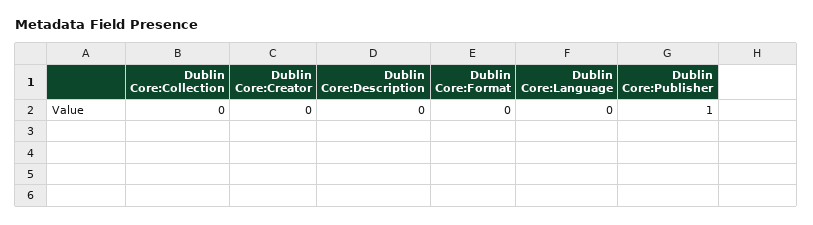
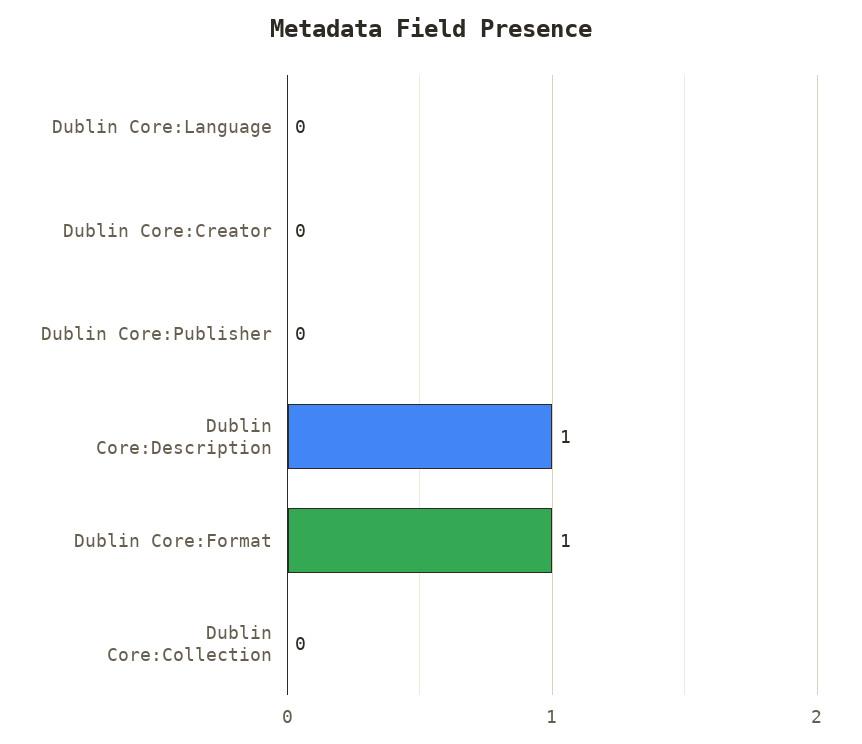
Dublin Core:Description: 0 -> 1
Dublin Core:Format: 0 -> 1
Dublin Core:Publisher: 1 -> 0

